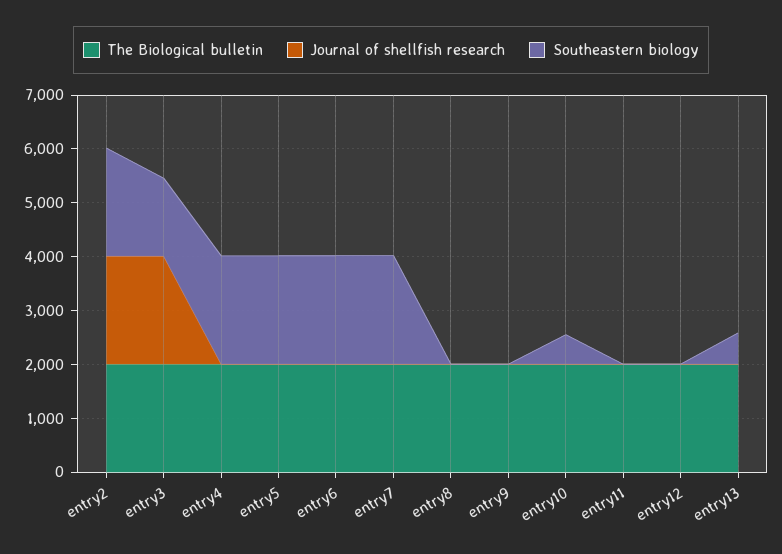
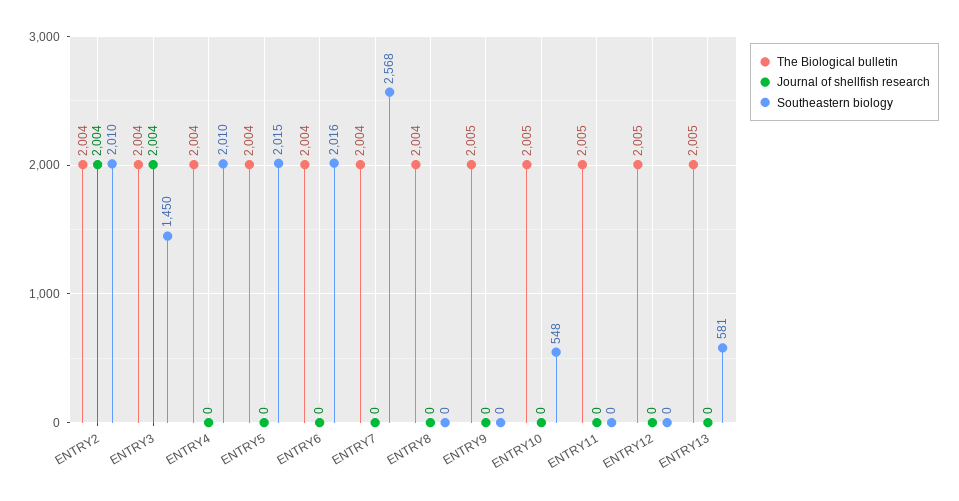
Southeastern biology, entry7: 2000 -> 2568

